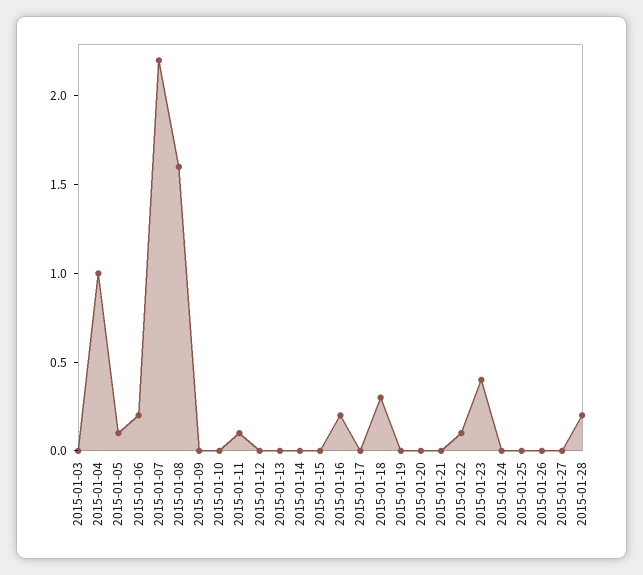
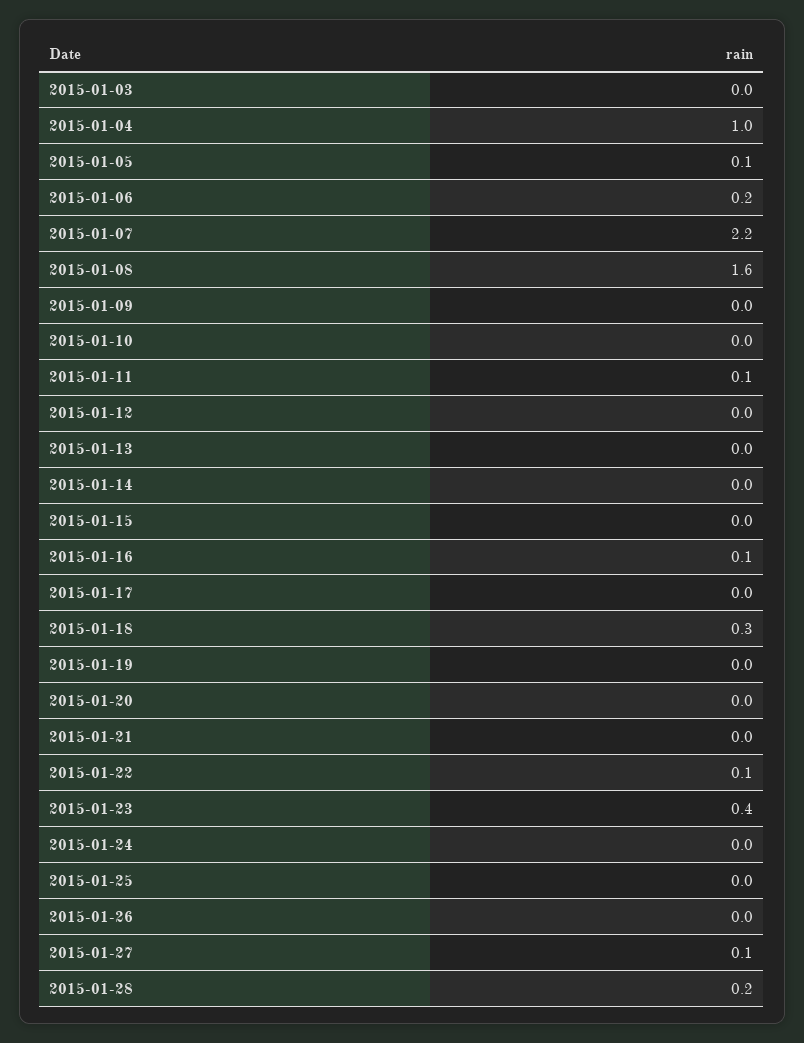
2015-01-16: 0.2 -> 0.1
2015-01-27: 0 -> 0.1

